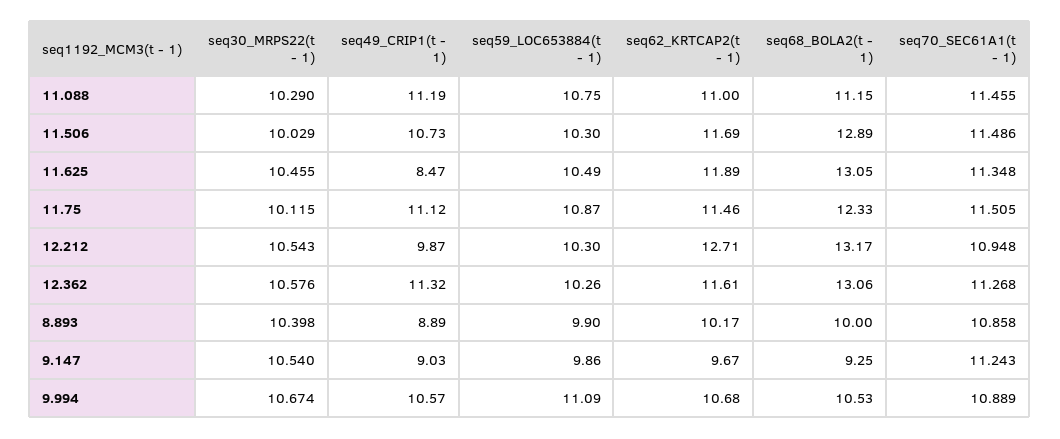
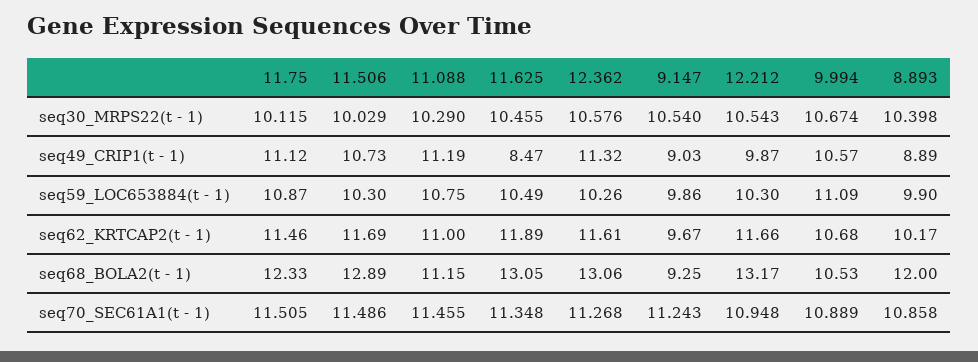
seq62_KRTCAP2(t - 1), 12.212: 12.71 -> 11.66
seq68_BOLA2(t - 1), 8.893: 10 -> 12

